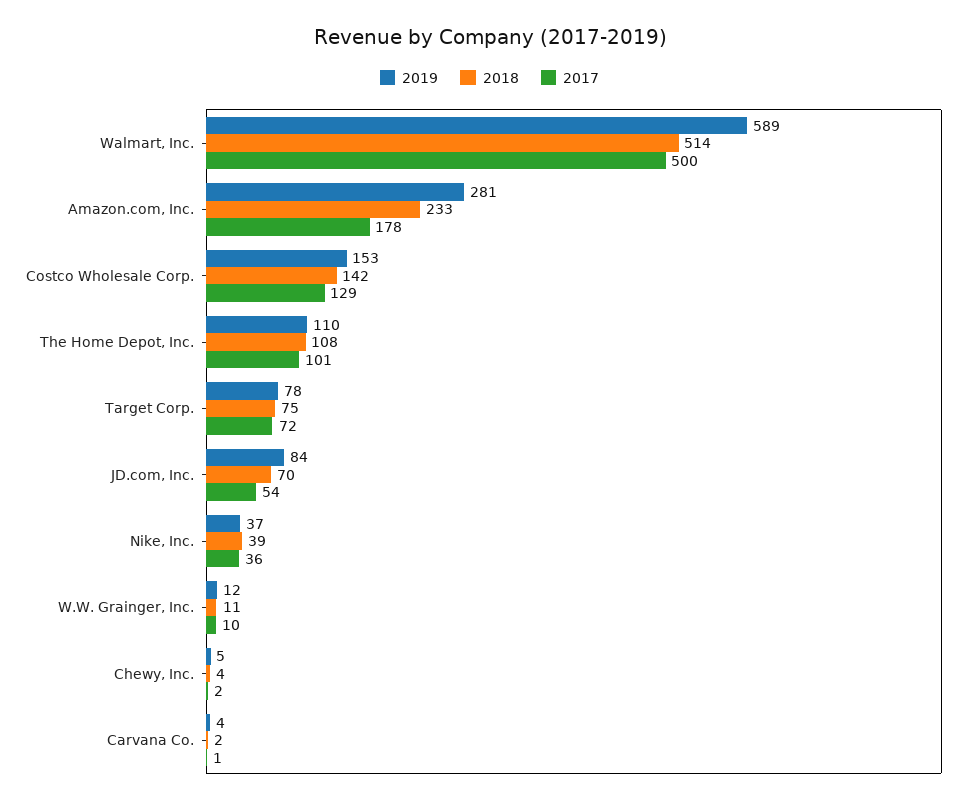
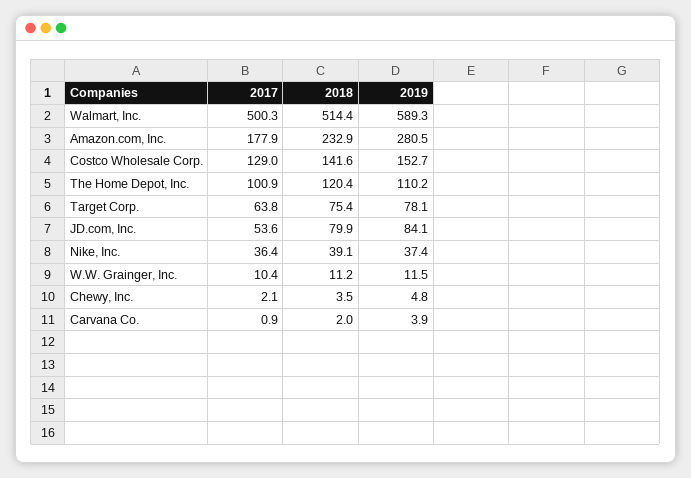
2018, The Home Depot, Inc.: 108 -> 120.4
2017, Target Corp.: 72 -> 63.8
2018, JD.com, Inc.: 70 -> 79.9

